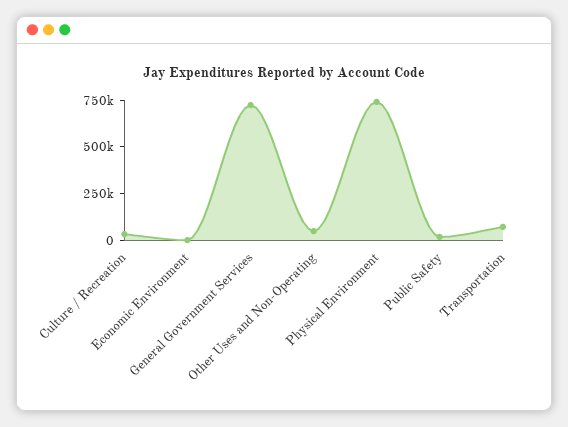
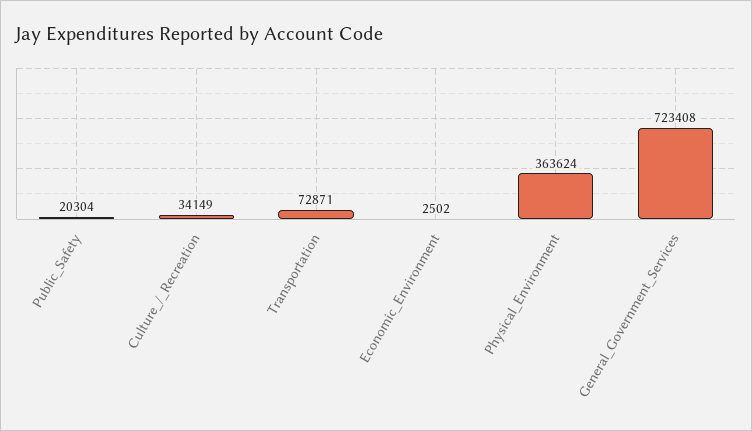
Other Uses and Non-Operating: 50000 -> none
Physical Environment: 750000 -> 363624

